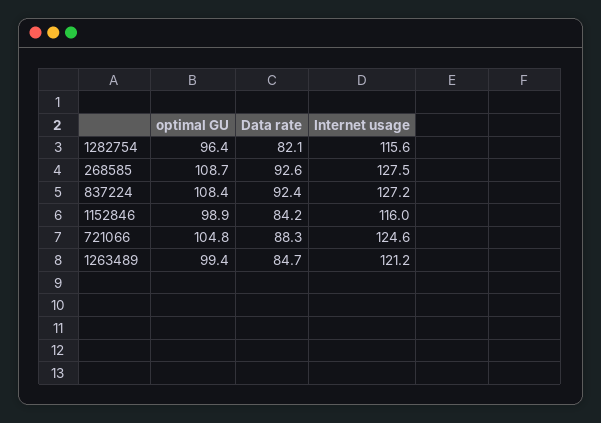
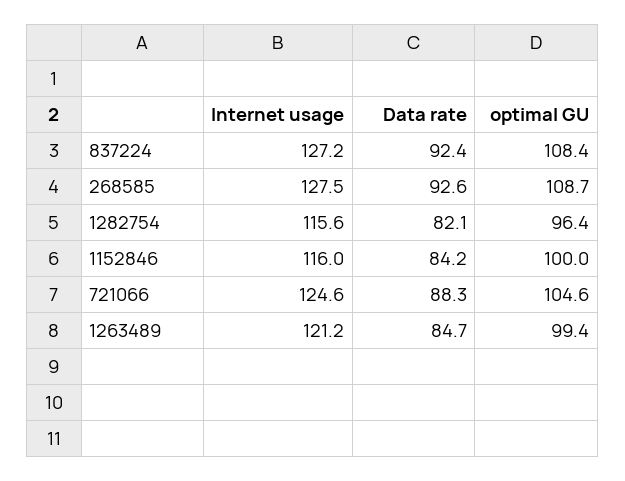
optimal GU, 1152846: 98.9 -> 100
optimal GU, 721066: 104.8 -> 104.6

